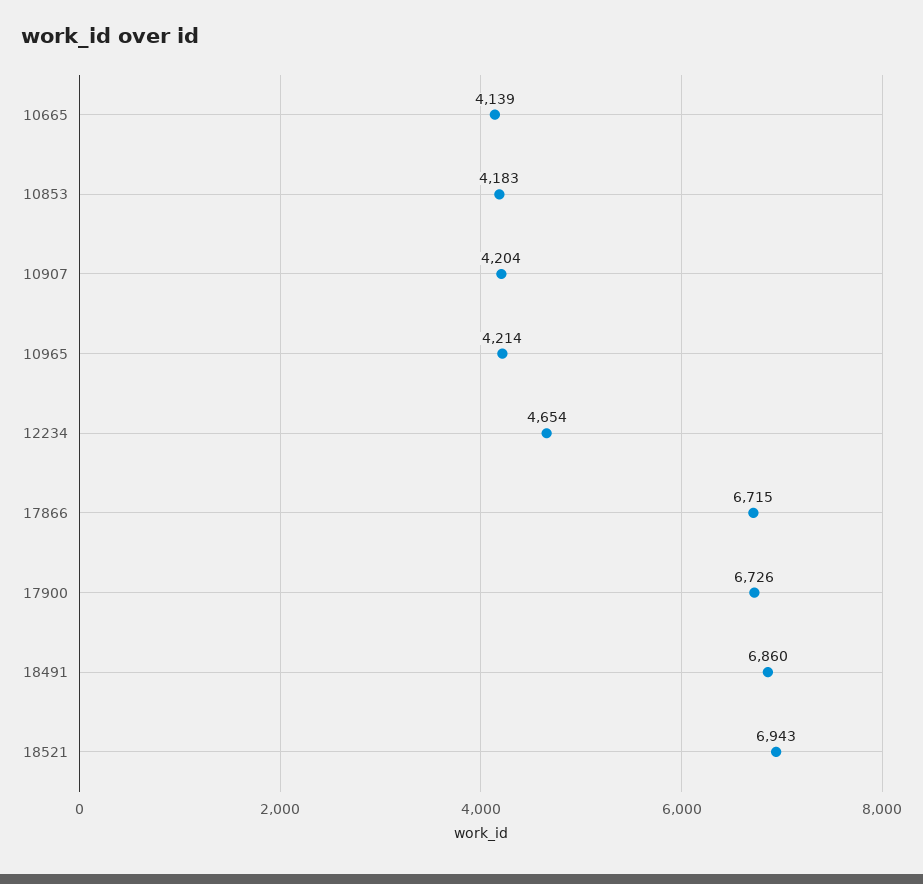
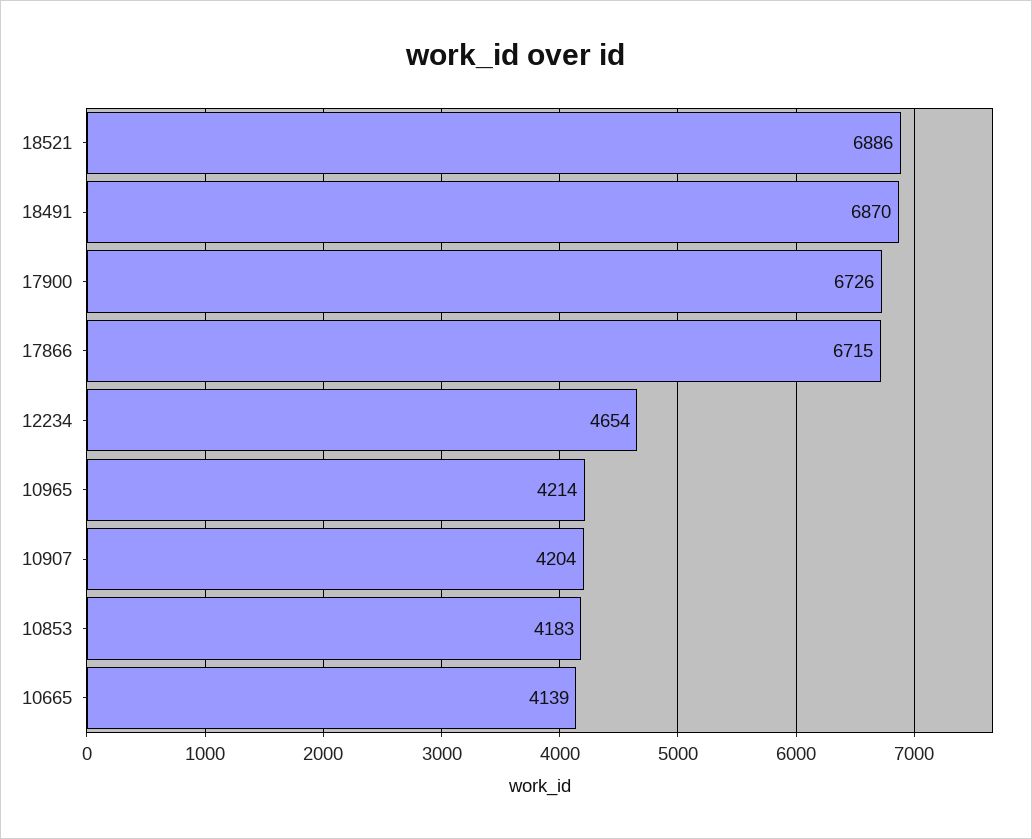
18491: 6860 -> 6870
18521: 6943 -> 6886

